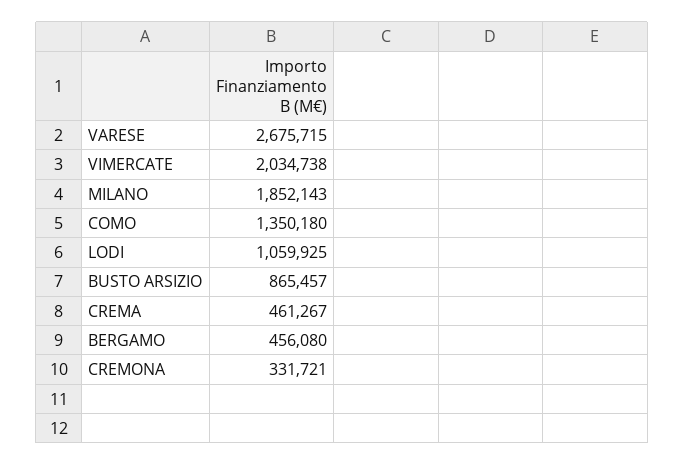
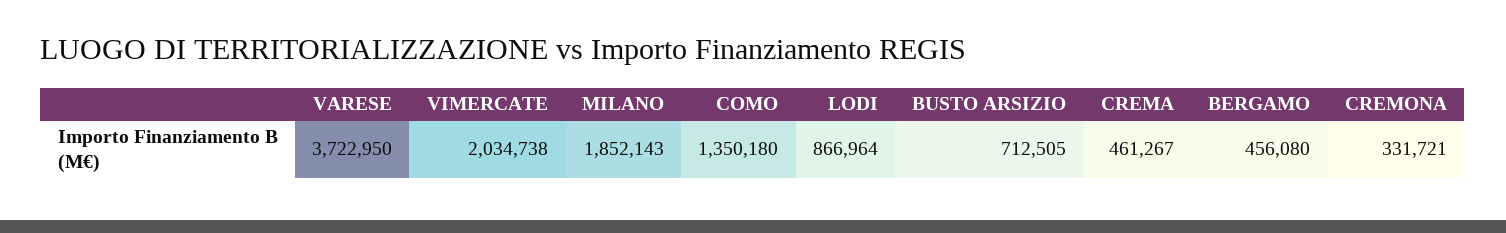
VARESE: 2675715 -> 3722950
LODI: 1059925 -> 866964
BUSTO ARSIZIO: 865457 -> 712505

